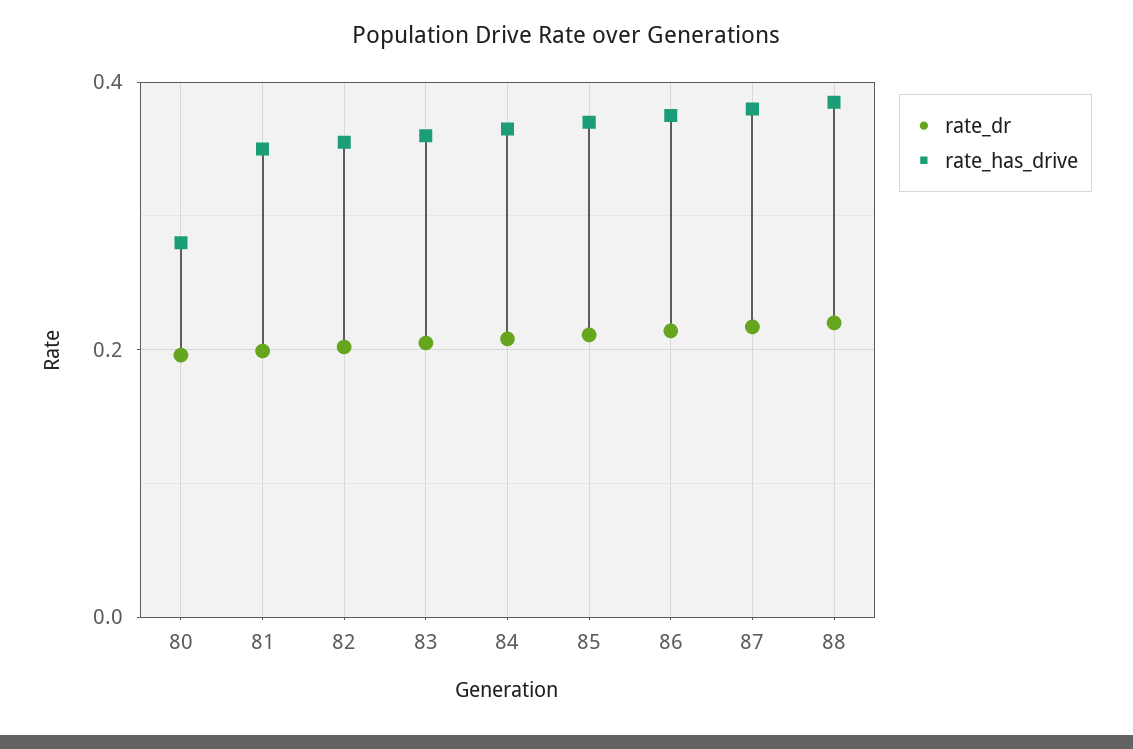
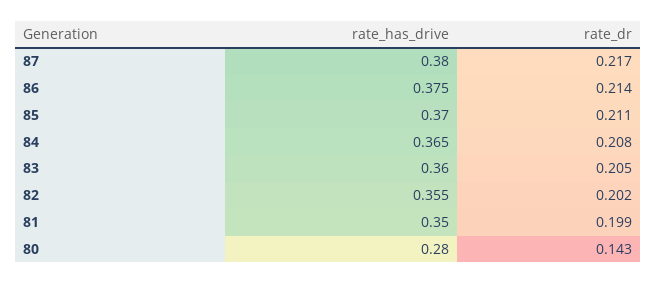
rate_dr, 80: 0.2 -> 0.143
rate_dr, 88: 0.22 -> none
rate_has_drive, 88: 0.38 -> none

